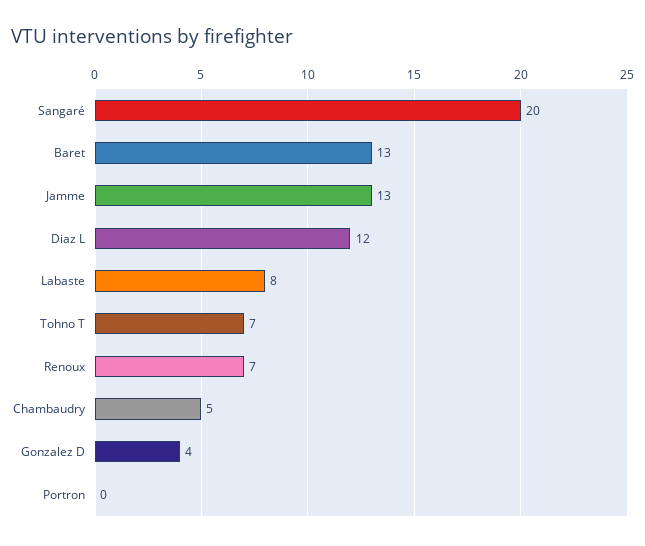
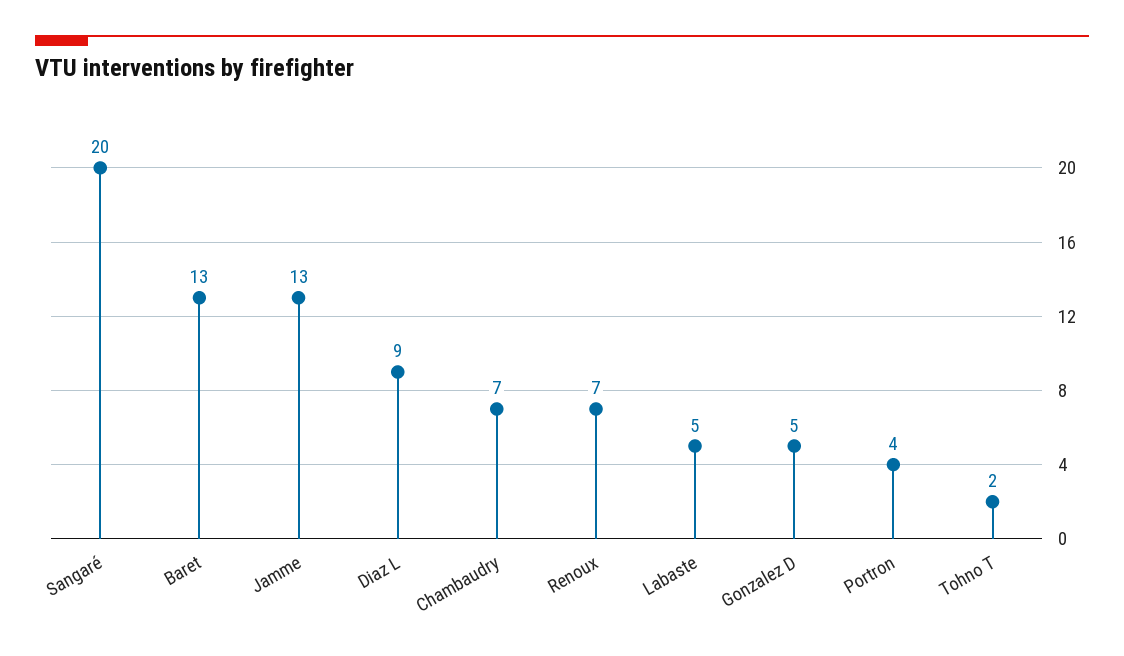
Diaz L: 12 -> 9
Labaste: 8 -> 5
Tohno T: 7 -> 2
Chambaudry: 5 -> 7
Gonzalez D: 4 -> 5
Portron: 0 -> 4

